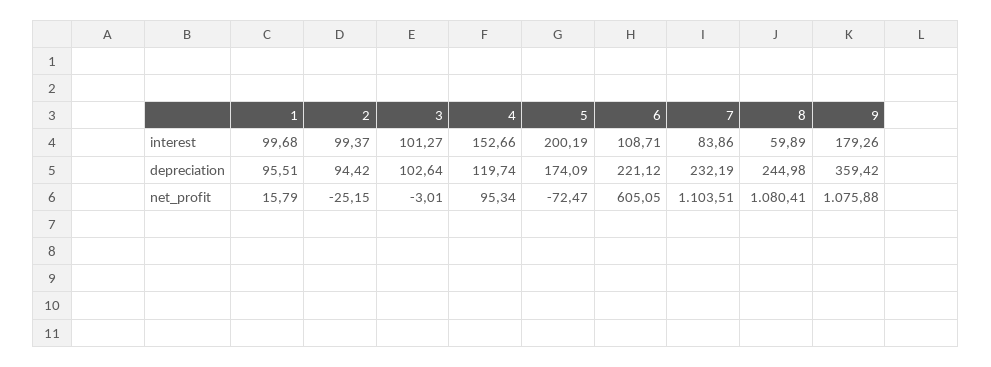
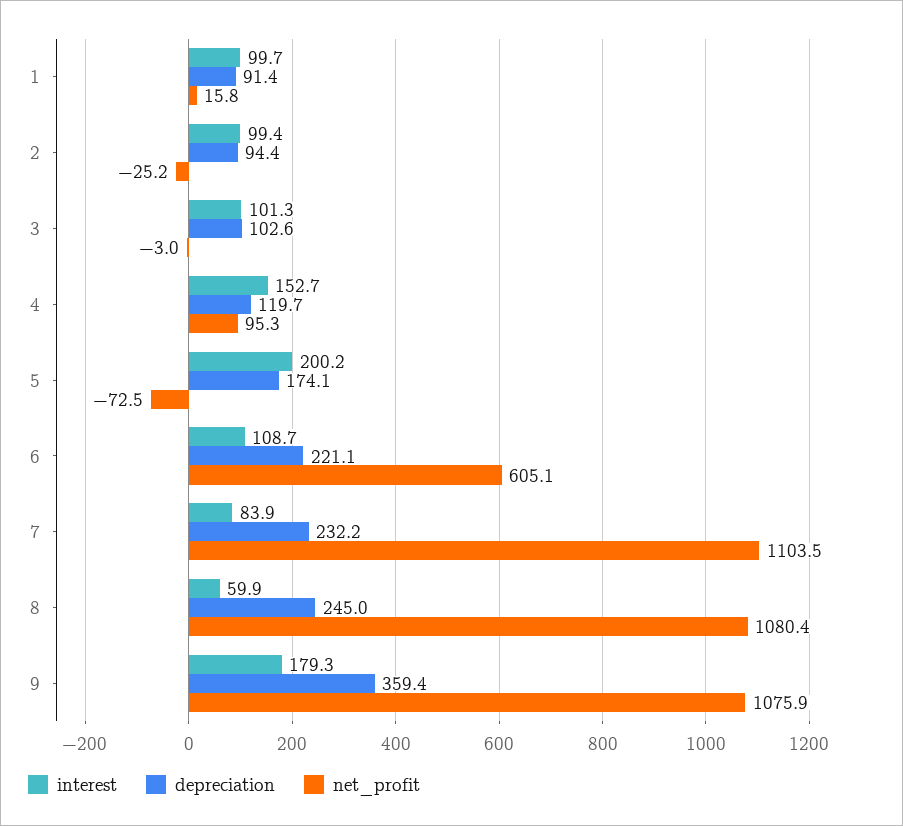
depreciation, 1: 95.51 -> 91.4

